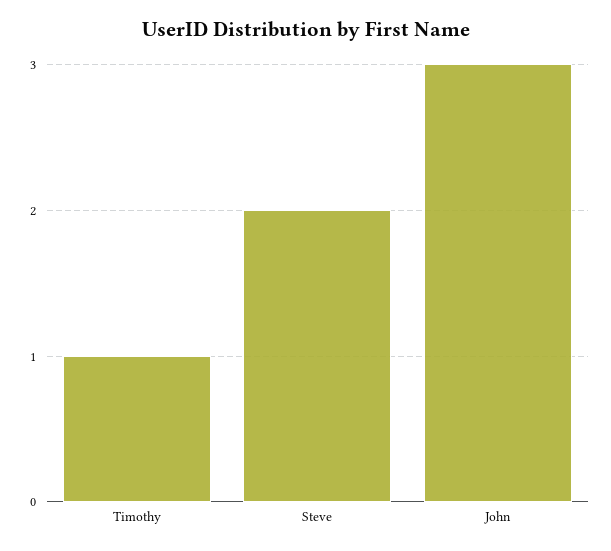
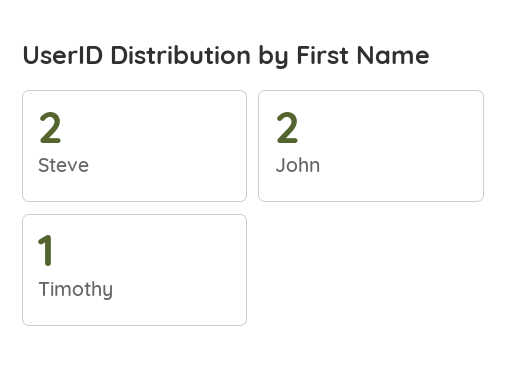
John: 3 -> 2

